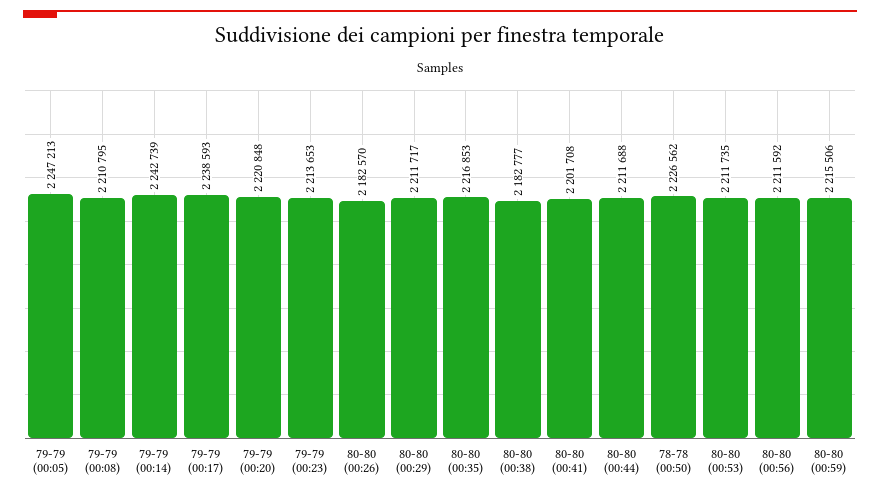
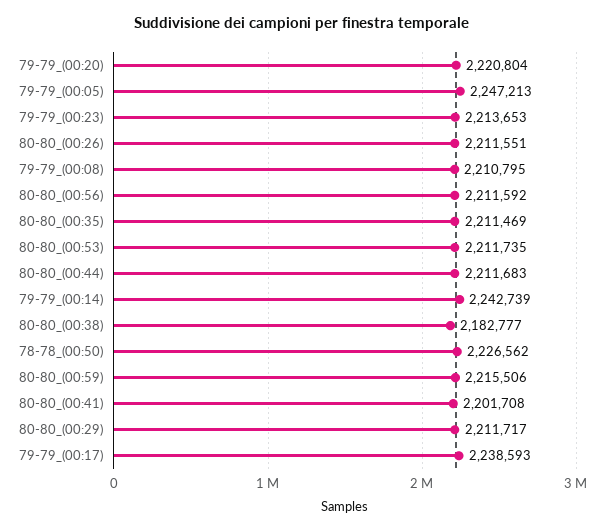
79-79 (00:20): 2220848 -> 2220804
80-80 (00:26): 2182570 -> 2211551
80-80 (00:35): 2216853 -> 2211469
80-80 (00:44): 2211688 -> 2211683

